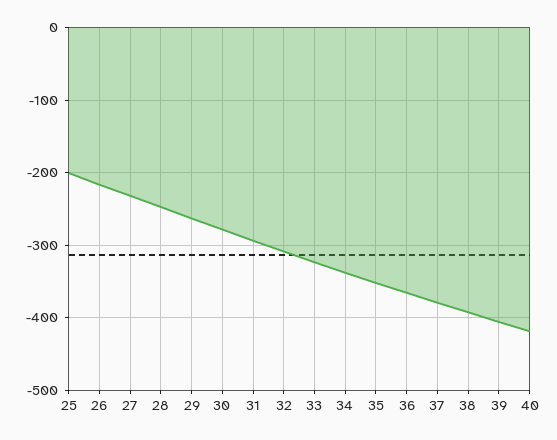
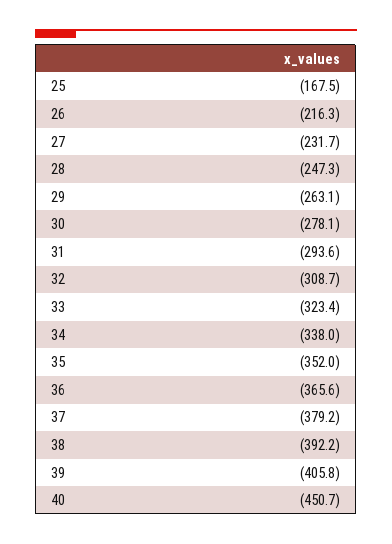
25: -200 -> -167.5
40: -420 -> -450.7

